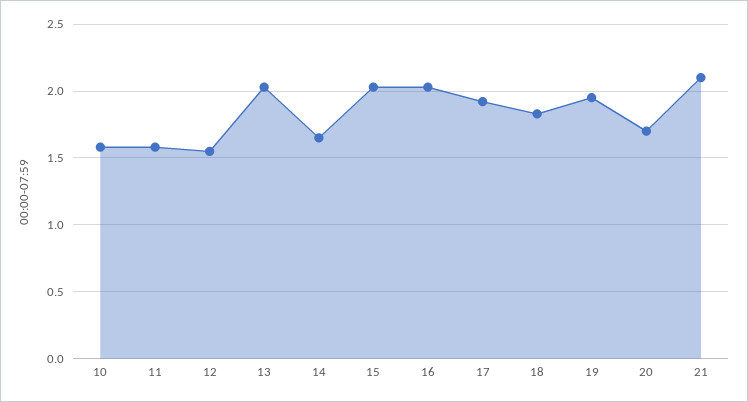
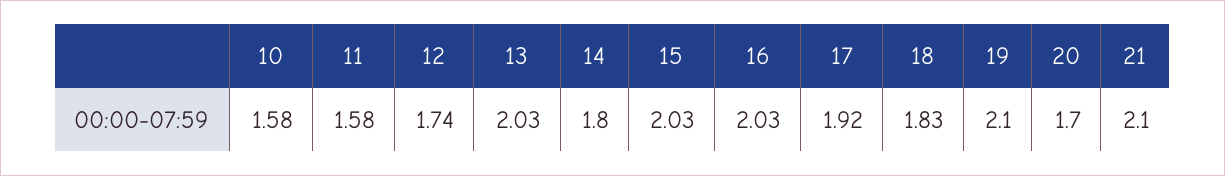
12: 1.55 -> 1.74
14: 1.65 -> 1.8
19: 1.95 -> 2.1

